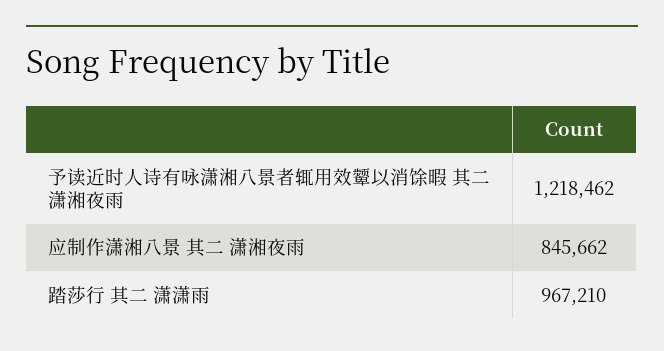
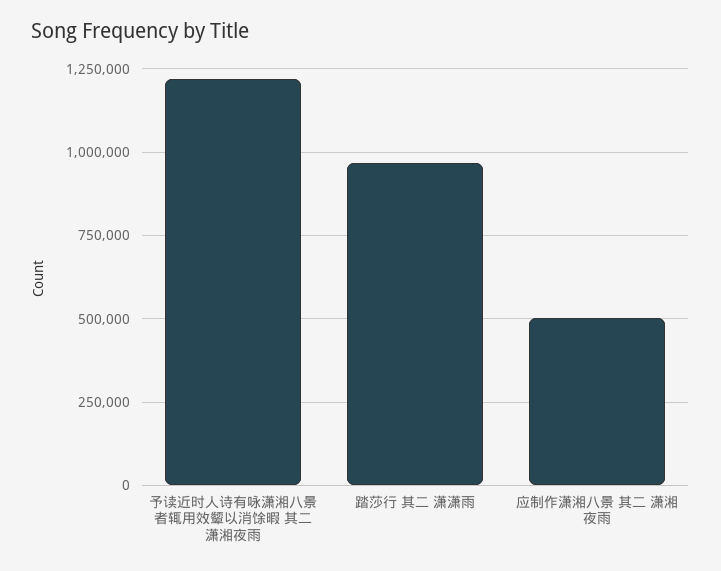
应制作潇湘八景 其二 潇湘夜雨: 845662 -> 500000

